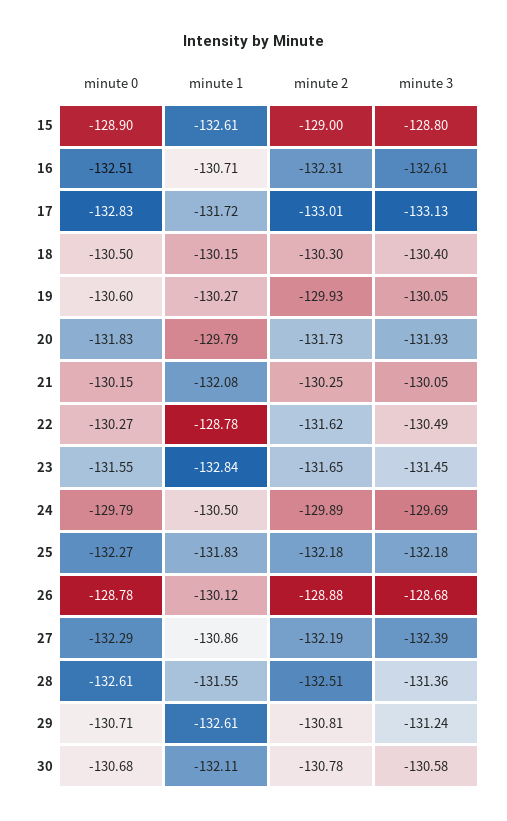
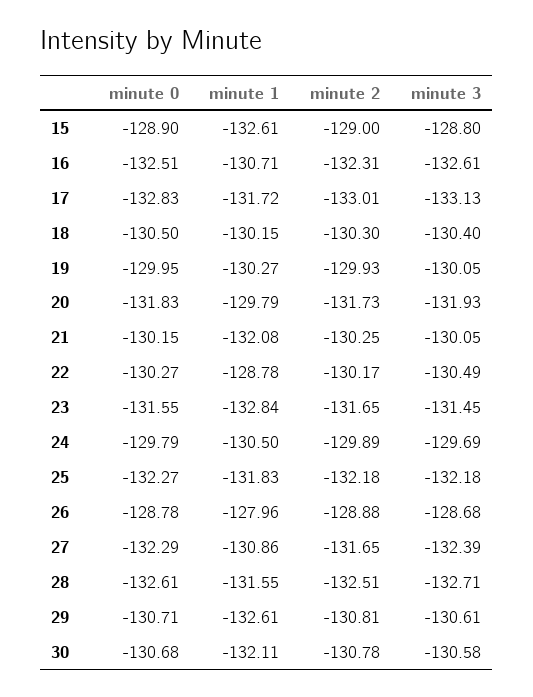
minute 0, 19: -130.6 -> -129.95
minute 2, 22: -131.62 -> -130.17
minute 1, 26: -130.12 -> -127.96
minute 2, 27: -132.19 -> -131.65
minute 3, 28: -131.36 -> -132.71
minute 3, 29: -131.24 -> -130.61

